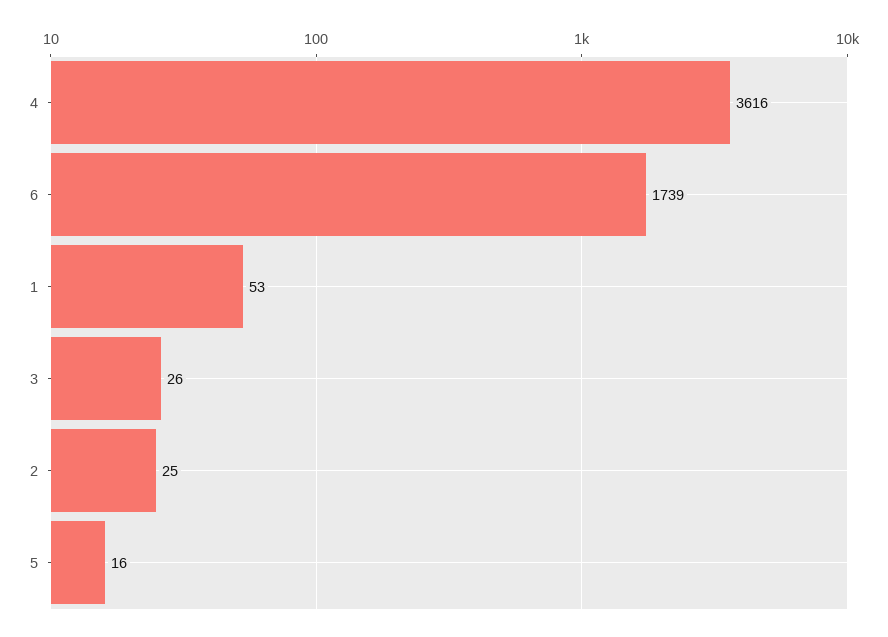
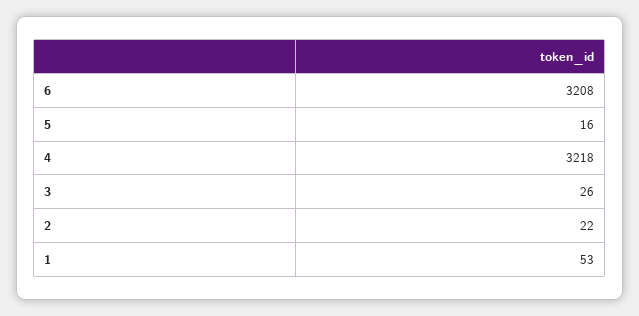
4: 3616 -> 3218
6: 1739 -> 3208
2: 25 -> 22

